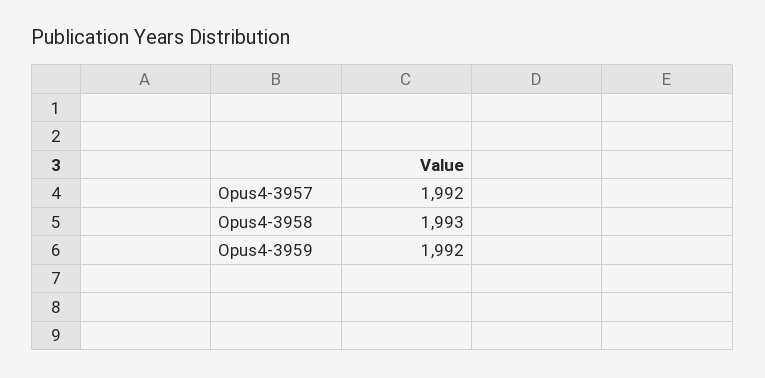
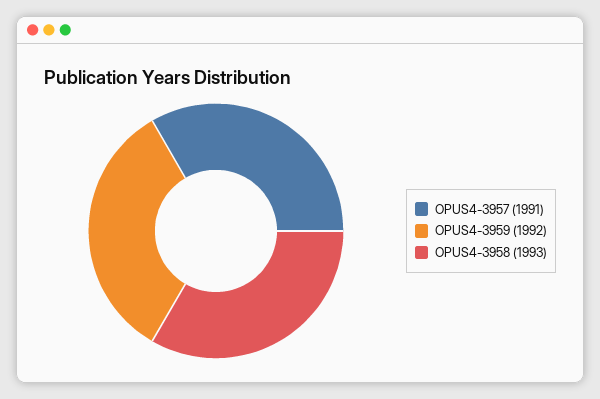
Opus4-3957: 1992 -> 1991

